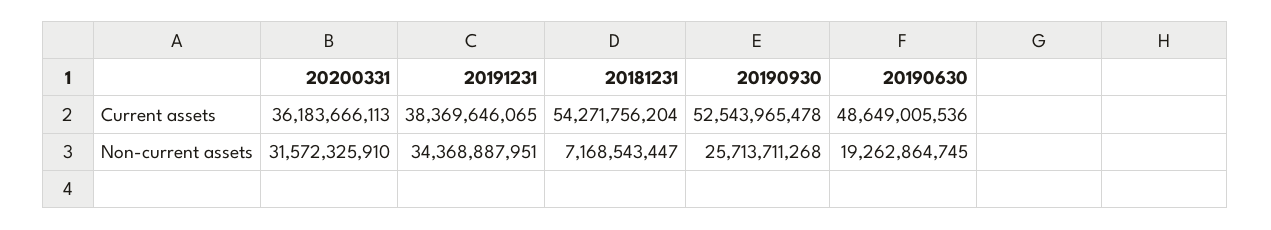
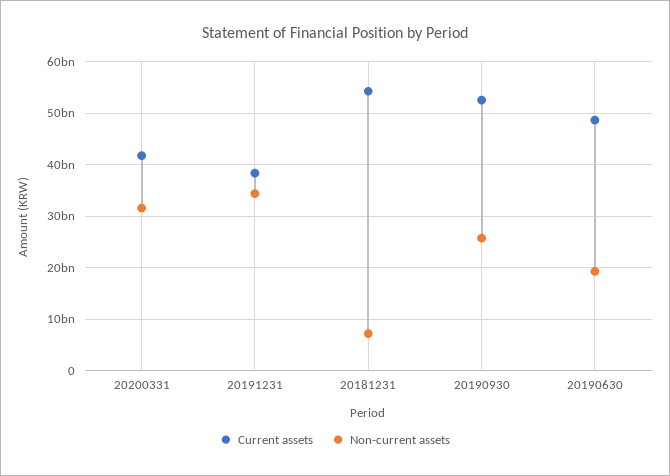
Current assets, 20200331: 36183666113 -> 42000000000

